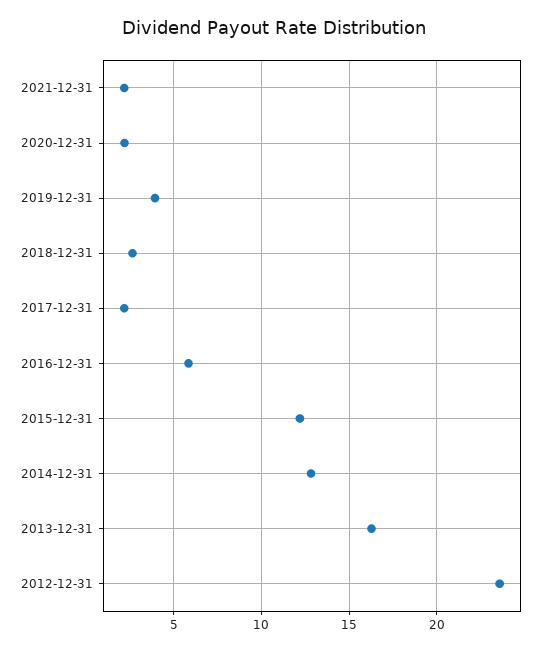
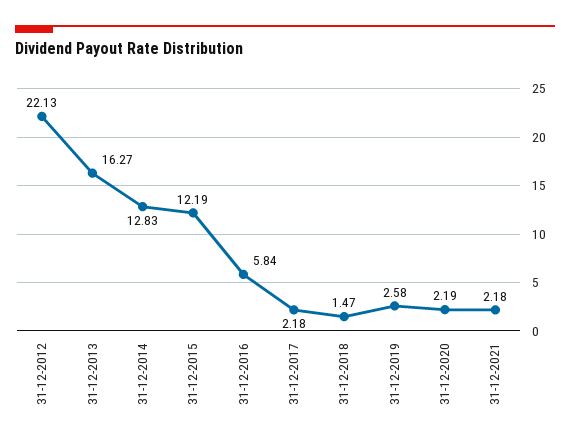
2019-12-31: 4 -> 2.58
2018-12-31: 2.5 -> 1.47
2012-12-31: 23.5 -> 22.13

